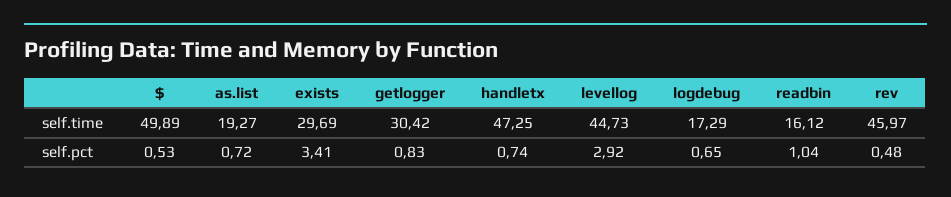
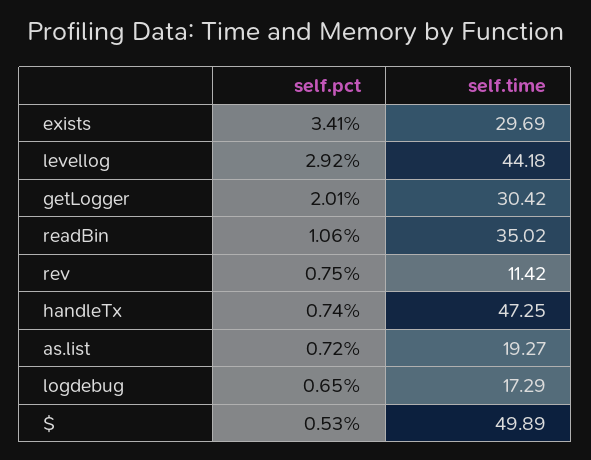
levellog, self.time: 44.73 -> 44.18
readbin, self.time: 16.12 -> 35.02
rev, self.time: 45.97 -> 11.42
getlogger, self.pct: 0.83 -> 2.01
readbin, self.pct: 1.04 -> 1.06
rev, self.pct: 0.48 -> 0.75

